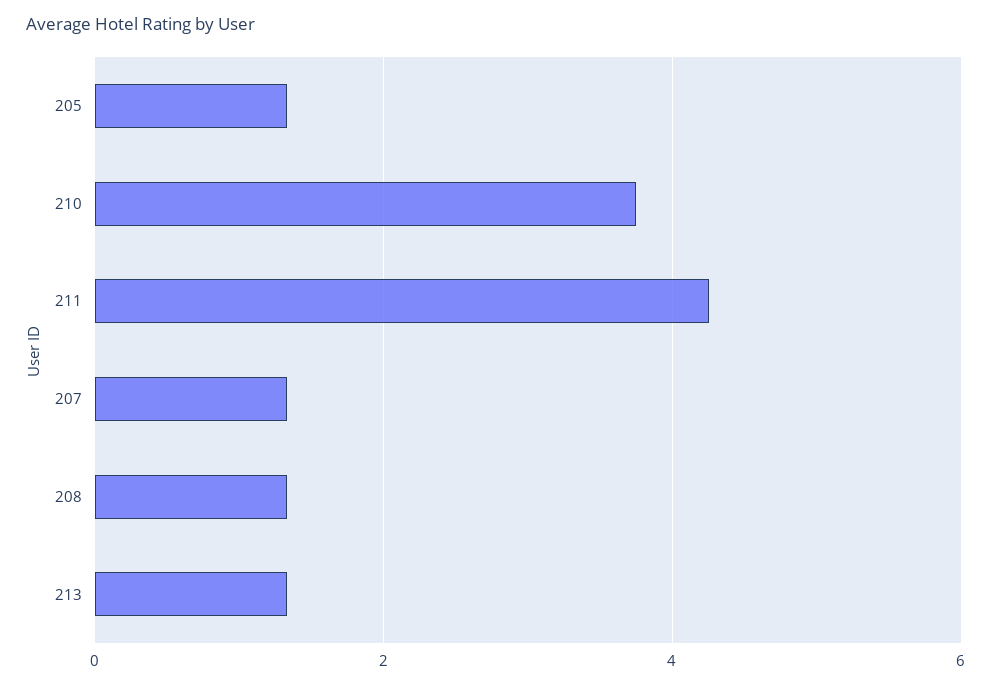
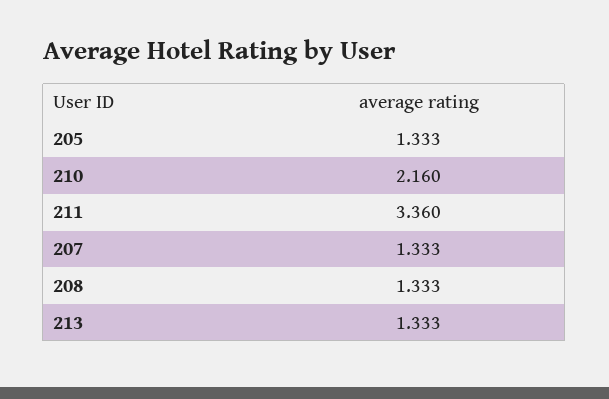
210: 3.8 -> 2.16
211: 4.2 -> 3.36

